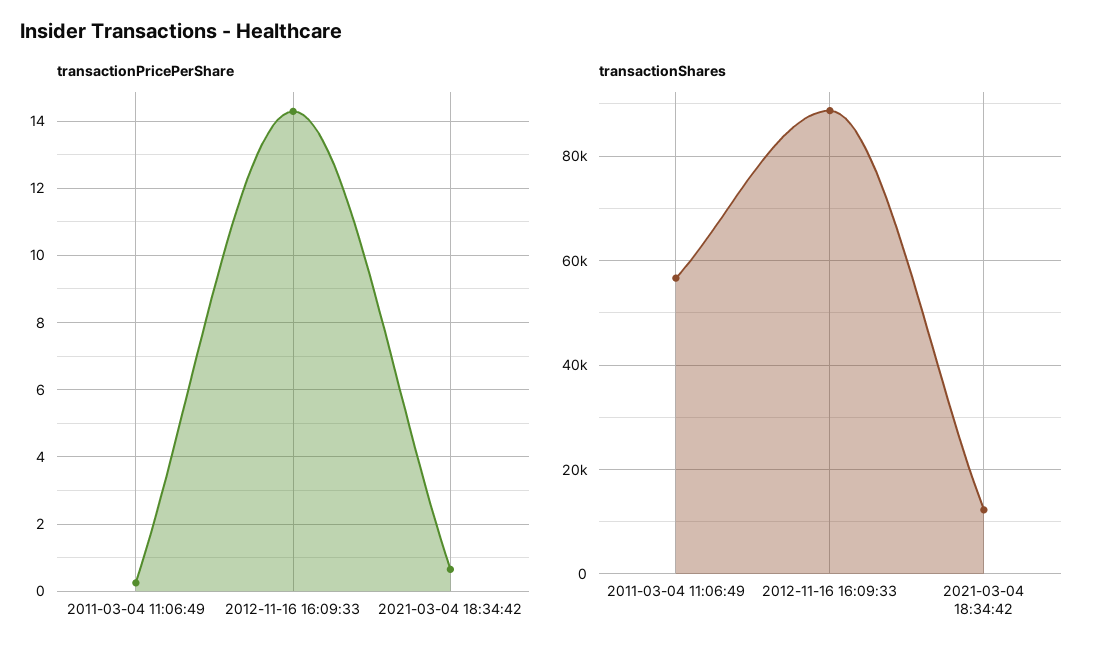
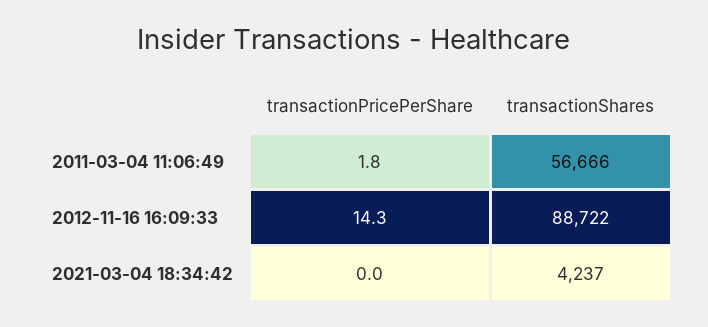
transactionPricePerShare, 2011-03-04 11:06:49: 0.2 -> 1.8
transactionPricePerShare, 2021-03-04 18:34:42: 0.6 -> 0
transactionShares, 2021-03-04 18:34:42: 12000 -> 4237

